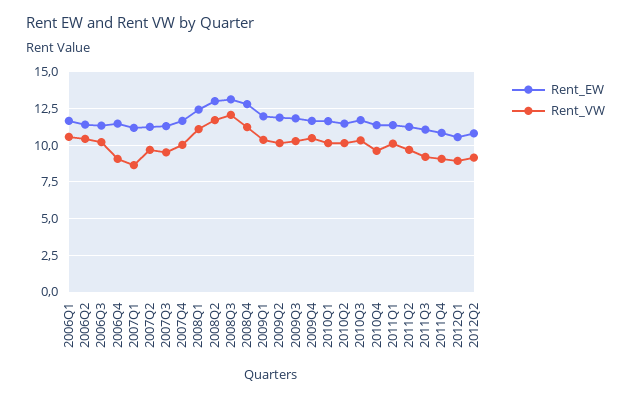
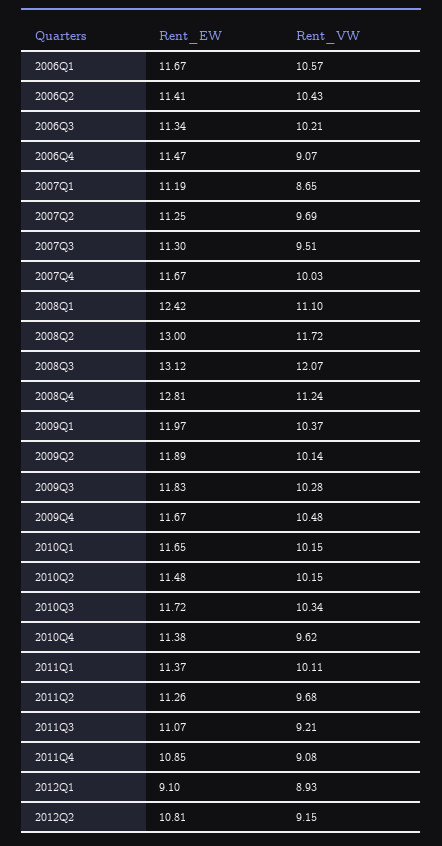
Rent_EW, 2012Q1: 10.5 -> 9.1

